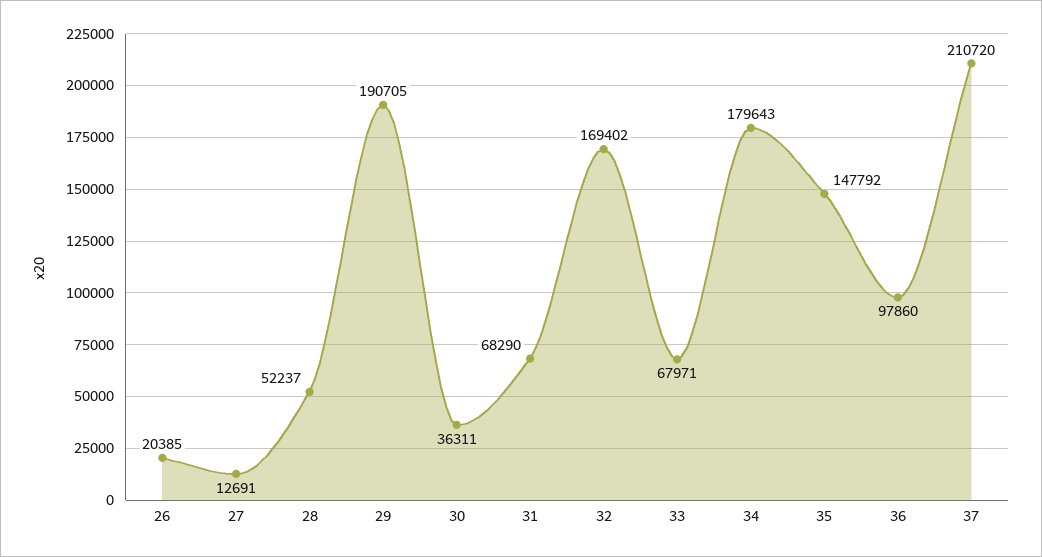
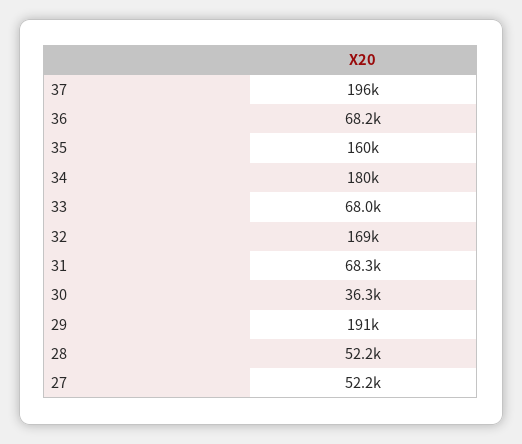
26: 20385 -> none
27: 12691 -> 52200
35: 147792 -> 160000
36: 97860 -> 68200
37: 210720 -> 196000

